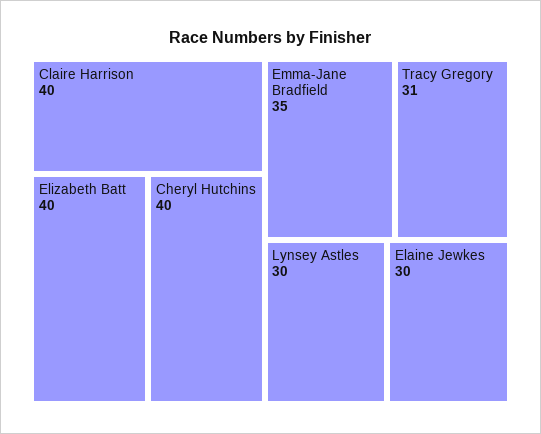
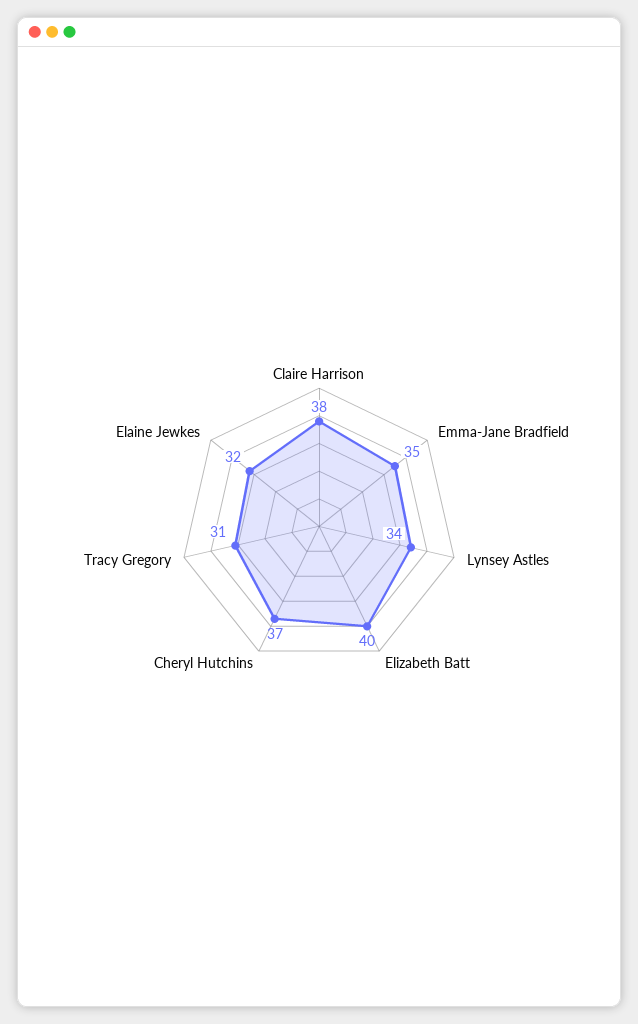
Claire Harrison: 40 -> 38
Cheryl Hutchins: 40 -> 37
Lynsey Astles: 30 -> 34
Elaine Jewkes: 30 -> 32

